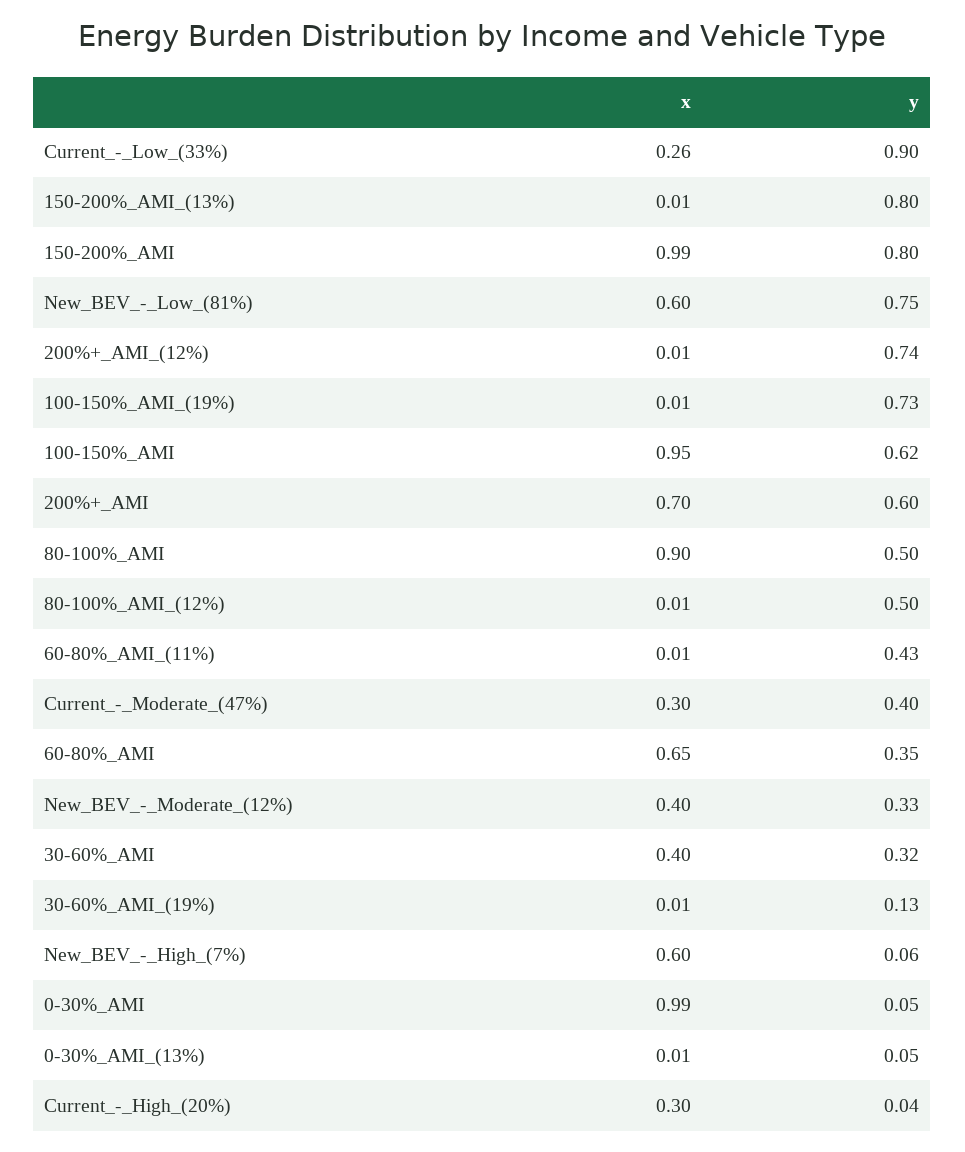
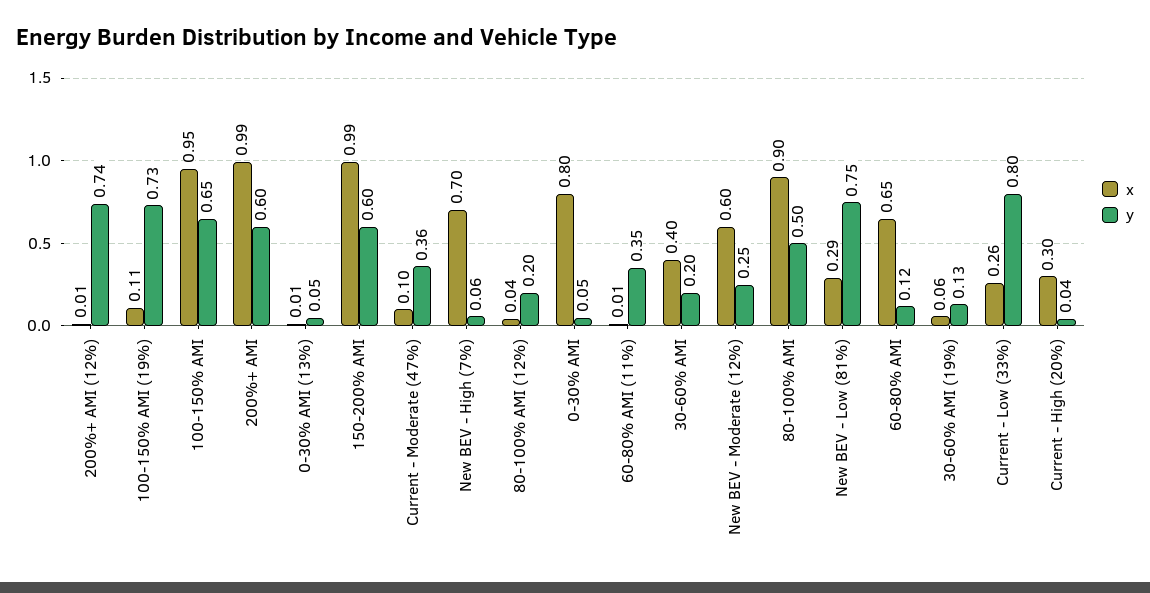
y, Current_-_Low_(33%): 0.9 -> 0.8
x, 150-200%_AMI_(13%): 0.01 -> none
y, 150-200%_AMI_(13%): 0.8 -> none
y, 150-200%_AMI: 0.8 -> 0.6
x, New_BEV_-_Low_(81%): 0.6 -> 0.29
x, 100-150%_AMI_(19%): 0.01 -> 0.11
y, 100-150%_AMI: 0.62 -> 0.65
x, 200%+_AMI: 0.7 -> 0.99
x, 80-100%_AMI_(12%): 0.01 -> 0.04
y, 80-100%_AMI_(12%): 0.5 -> 0.2
y, 60-80%_AMI_(11%): 0.43 -> 0.35
x, Current_-_Moderate_(47%): 0.3 -> 0.1
y, Current_-_Moderate_(47%): 0.4 -> 0.36
y, 60-80%_AMI: 0.35 -> 0.12
x, New_BEV_-_Moderate_(12%): 0.4 -> 0.6
y, New_BEV_-_Moderate_(12%): 0.33 -> 0.25
y, 30-60%_AMI: 0.32 -> 0.2
x, 30-60%_AMI_(19%): 0.01 -> 0.06
x, New_BEV_-_High_(7%): 0.6 -> 0.7
x, 0-30%_AMI: 0.99 -> 0.8

